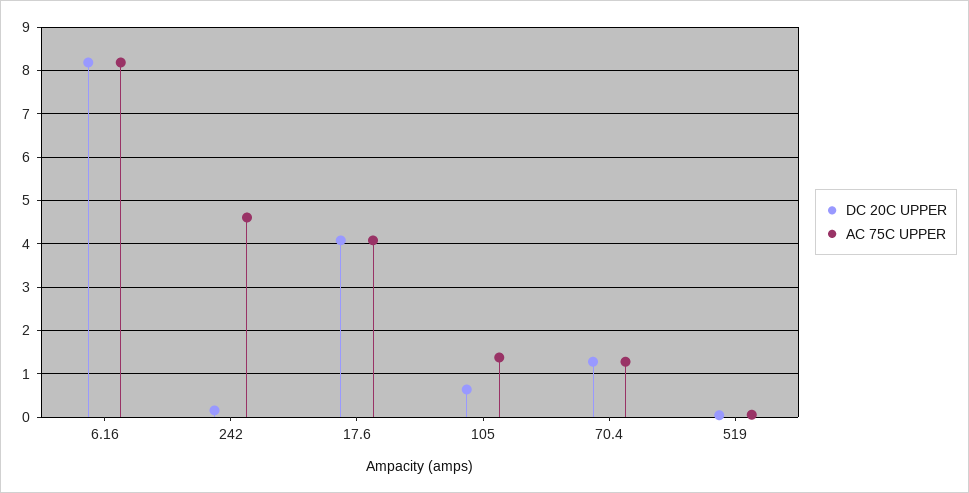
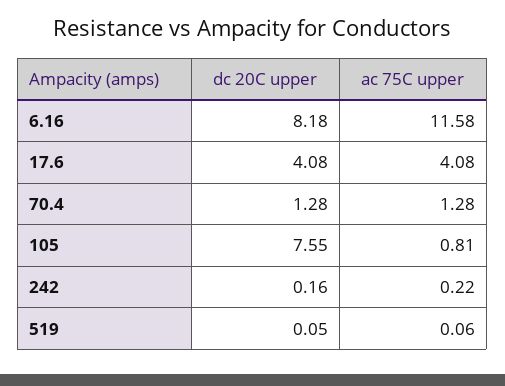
AC 75C UPPER, 6.16: 8.2 -> 11.58
AC 75C UPPER, 242: 4.6 -> 0.22
DC 20C UPPER, 105: 0.6 -> 7.55
AC 75C UPPER, 105: 1.4 -> 0.81

